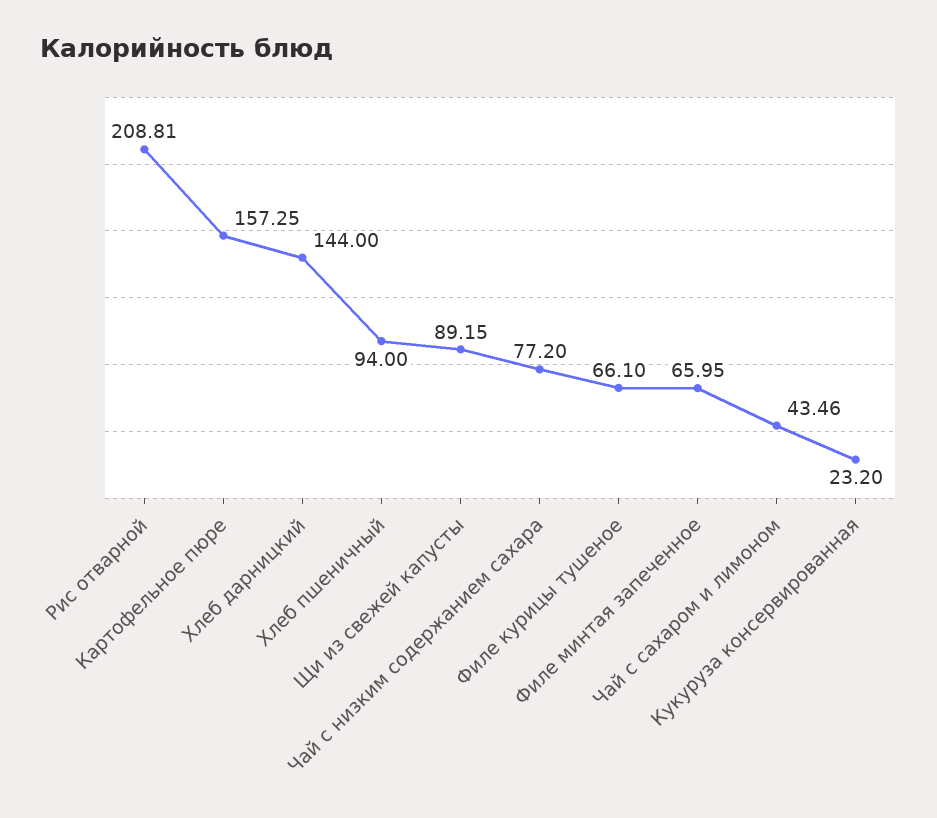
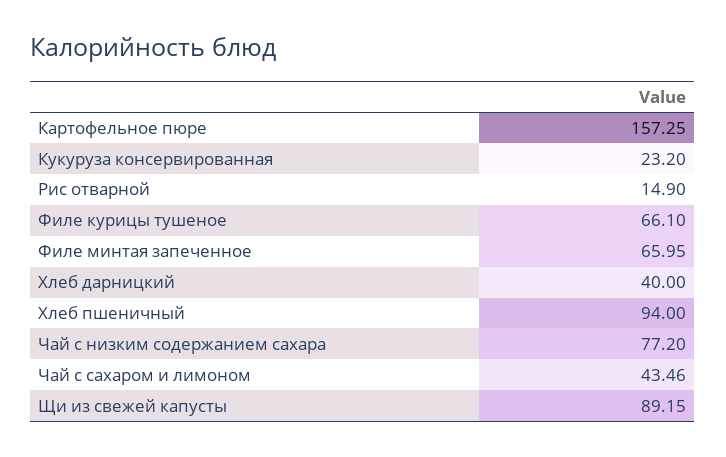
Рис отварной: 208.81 -> 14.9
Хлеб дарницкий: 144 -> 40

